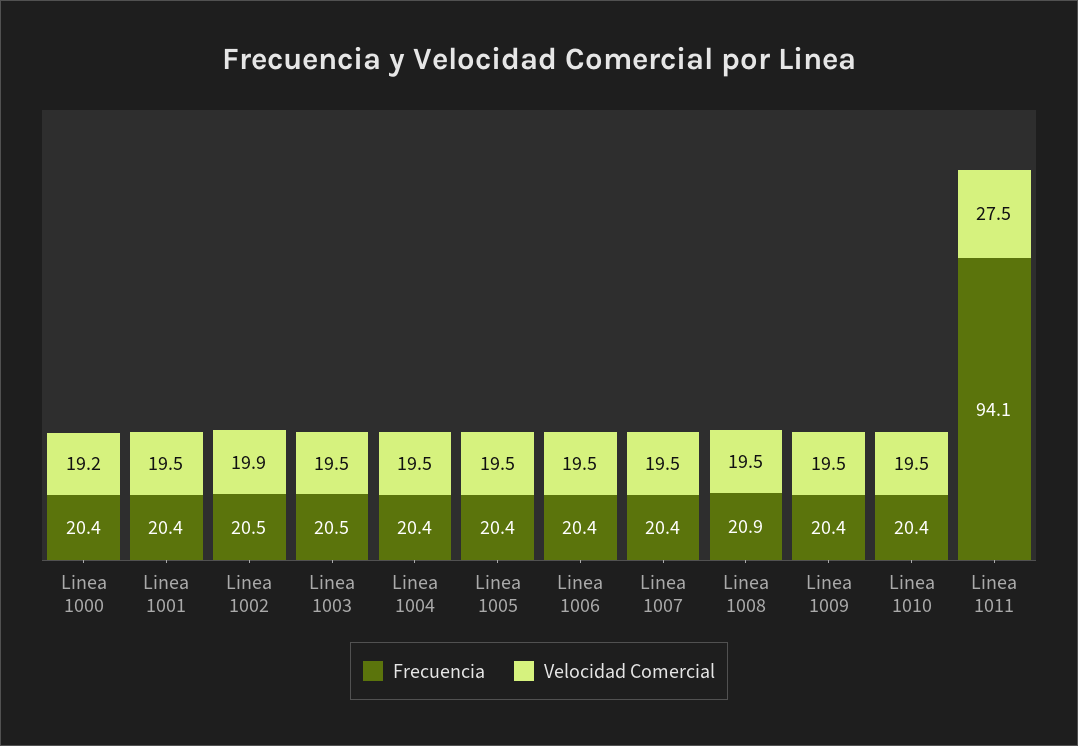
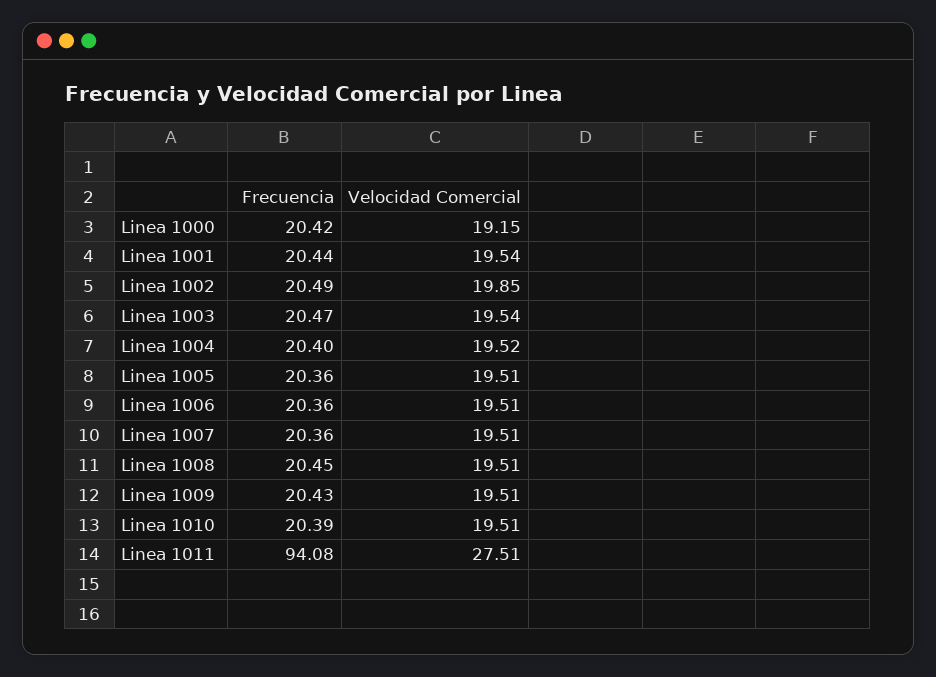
Frecuencia, Linea 1008: 20.9 -> 20.45

